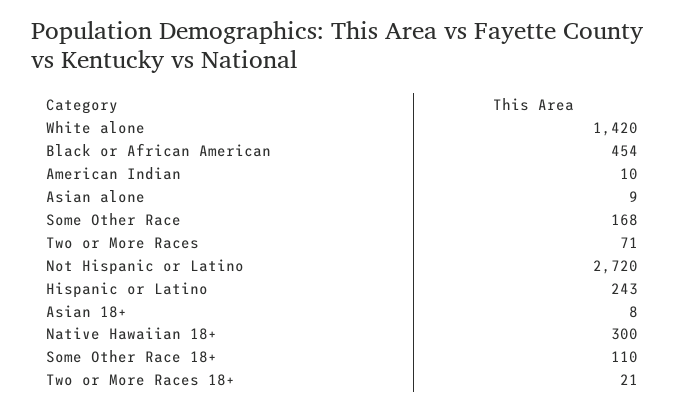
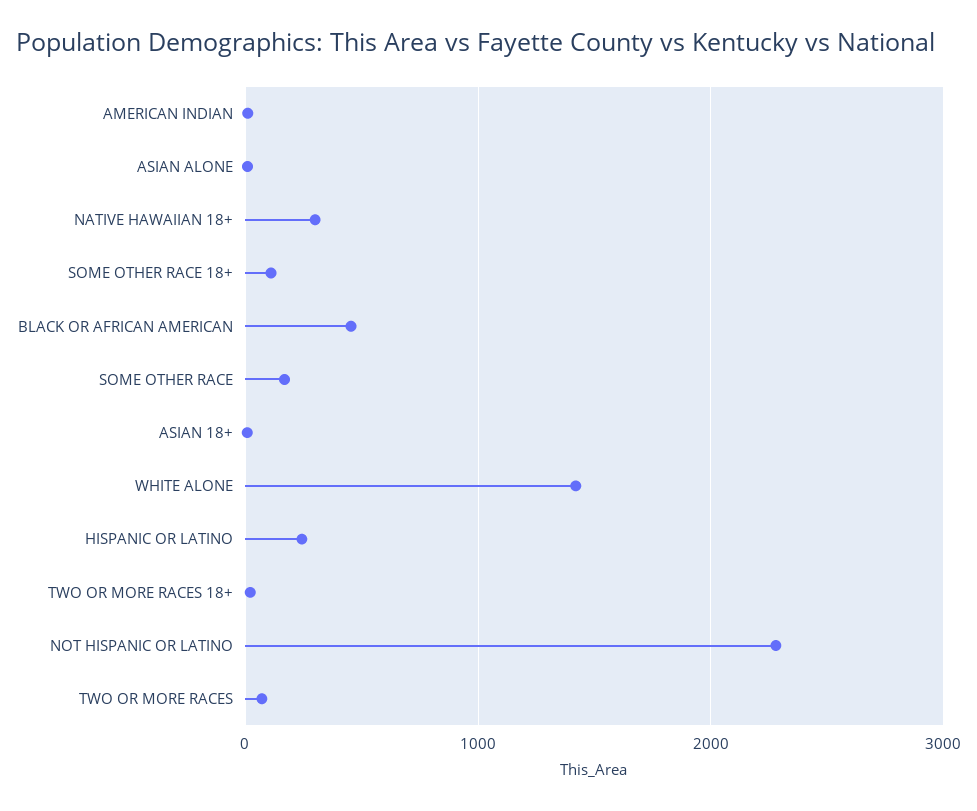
Not Hispanic or Latino: 2720 -> 2300

